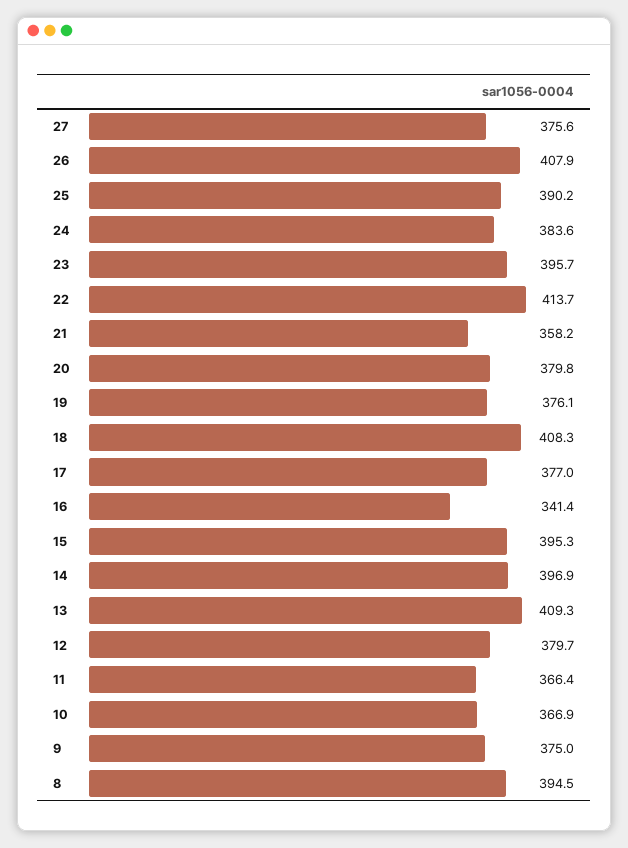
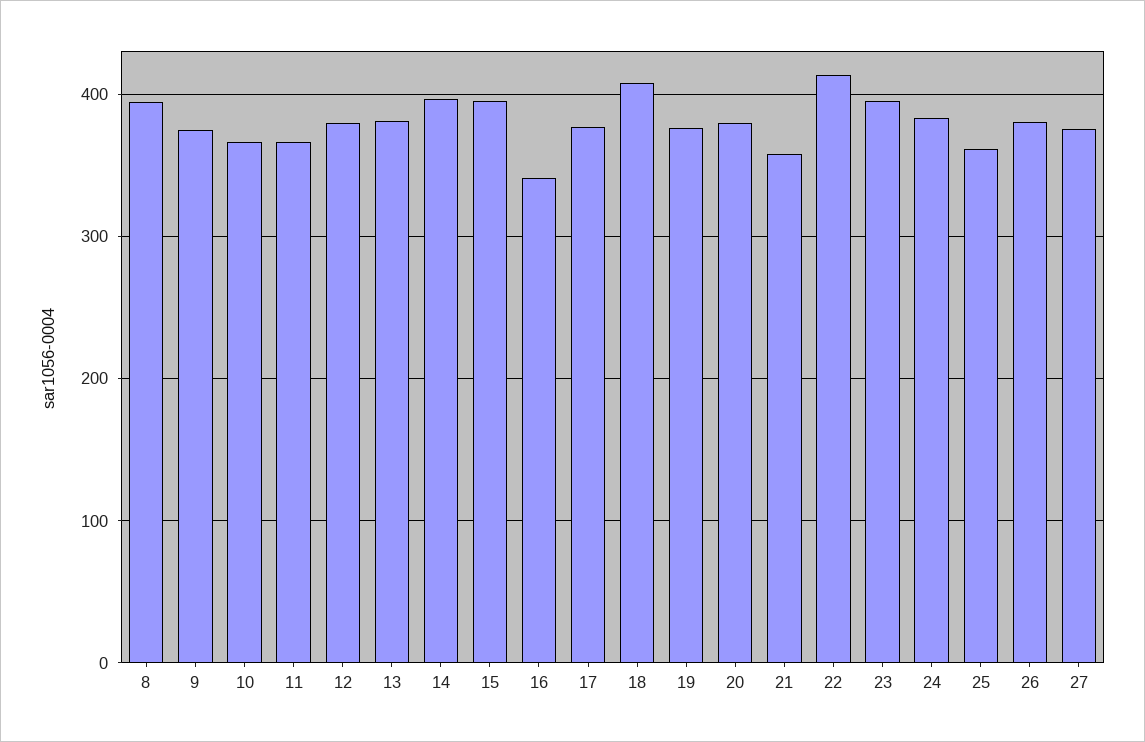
26: 407.9 -> 380
25: 390.2 -> 360
13: 409.3 -> 380

